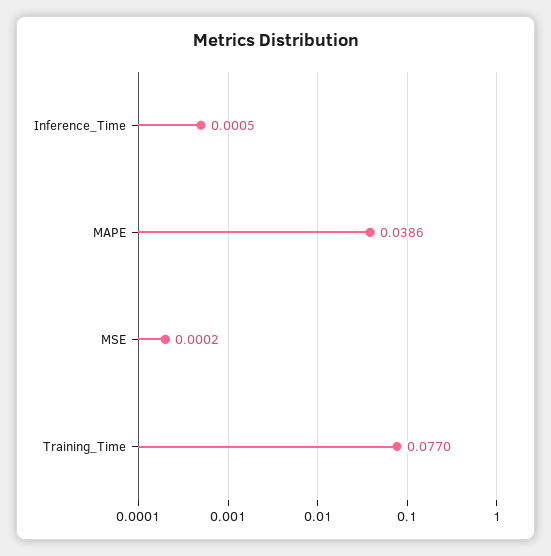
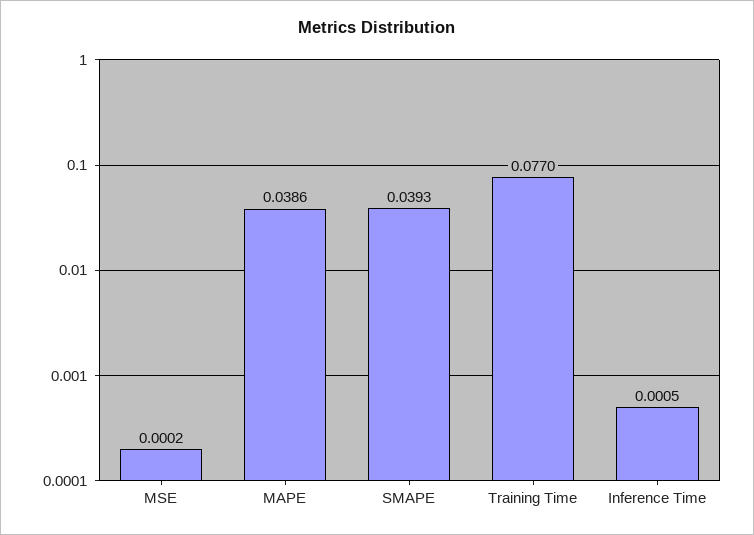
SMAPE: none -> 0.0393

